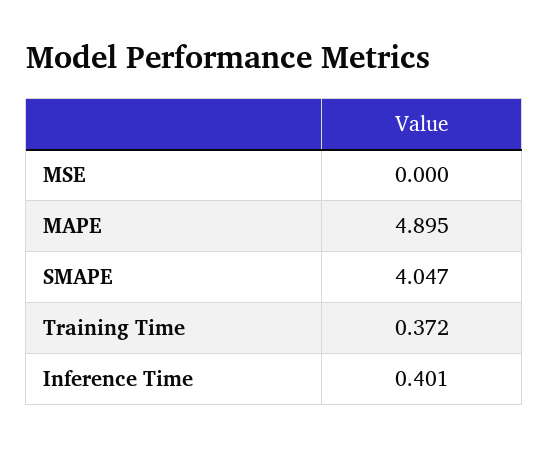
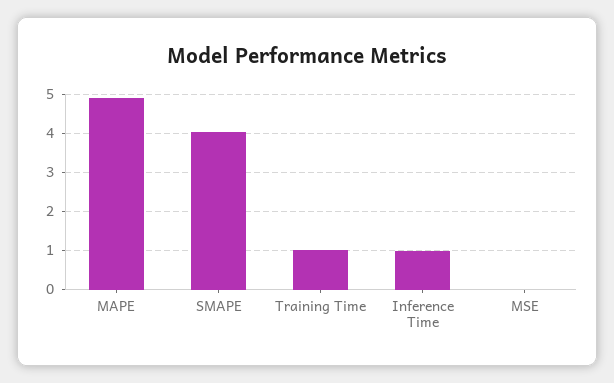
Training Time: 0.372 -> 1
Inference Time: 0.401 -> 1

